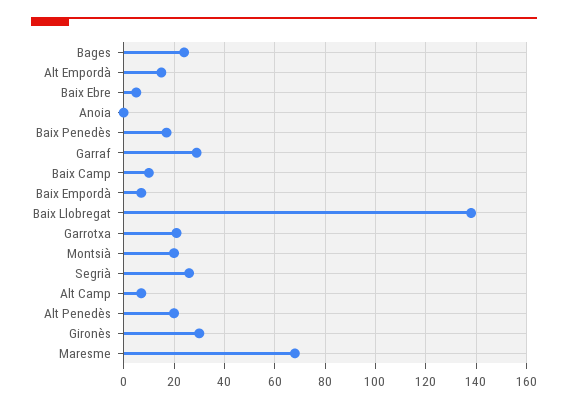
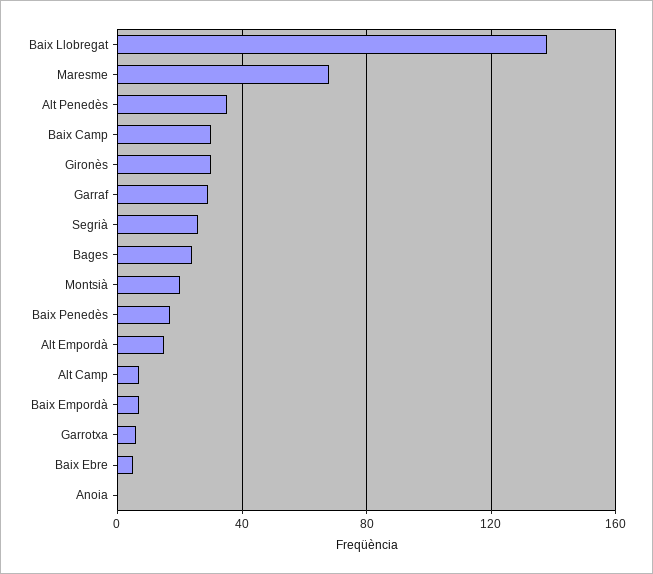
Baix Camp: 10 -> 30
Garrotxa: 20 -> 5
Alt Penedès: 20 -> 35

